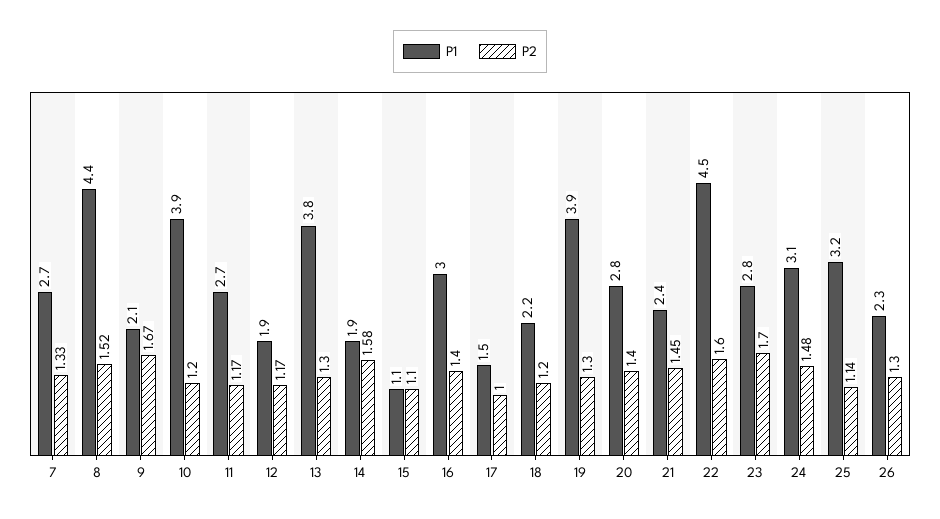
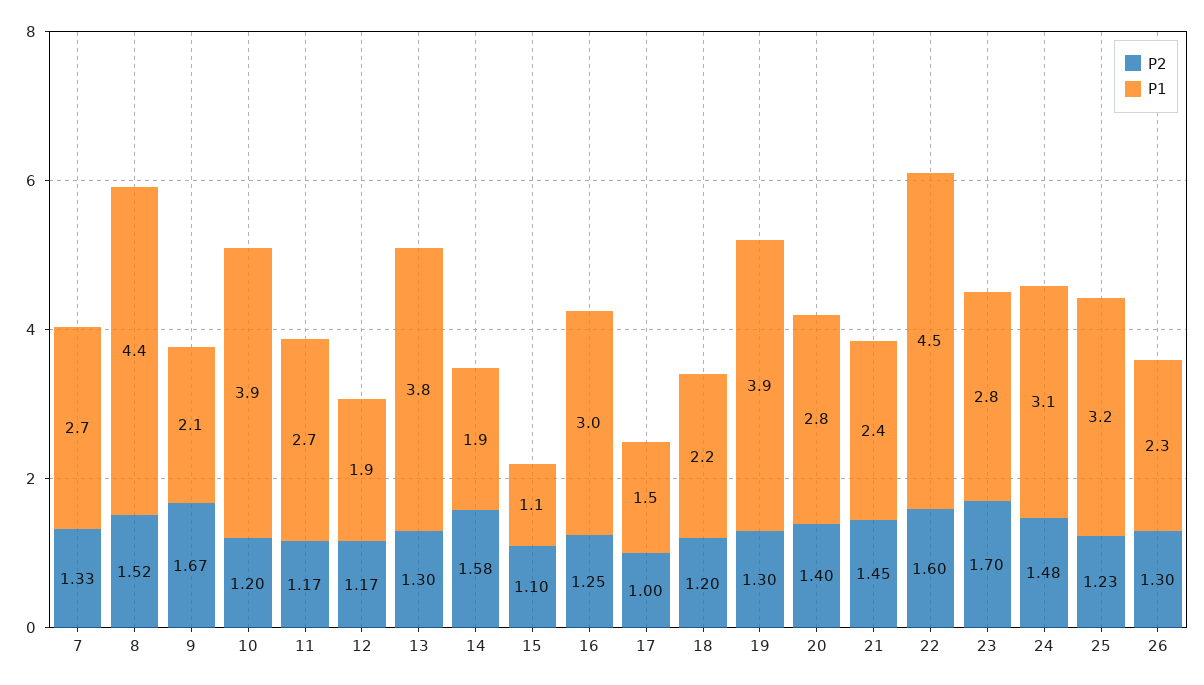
P2, 16: 1.4 -> 1.25
P2, 25: 1.14 -> 1.23

